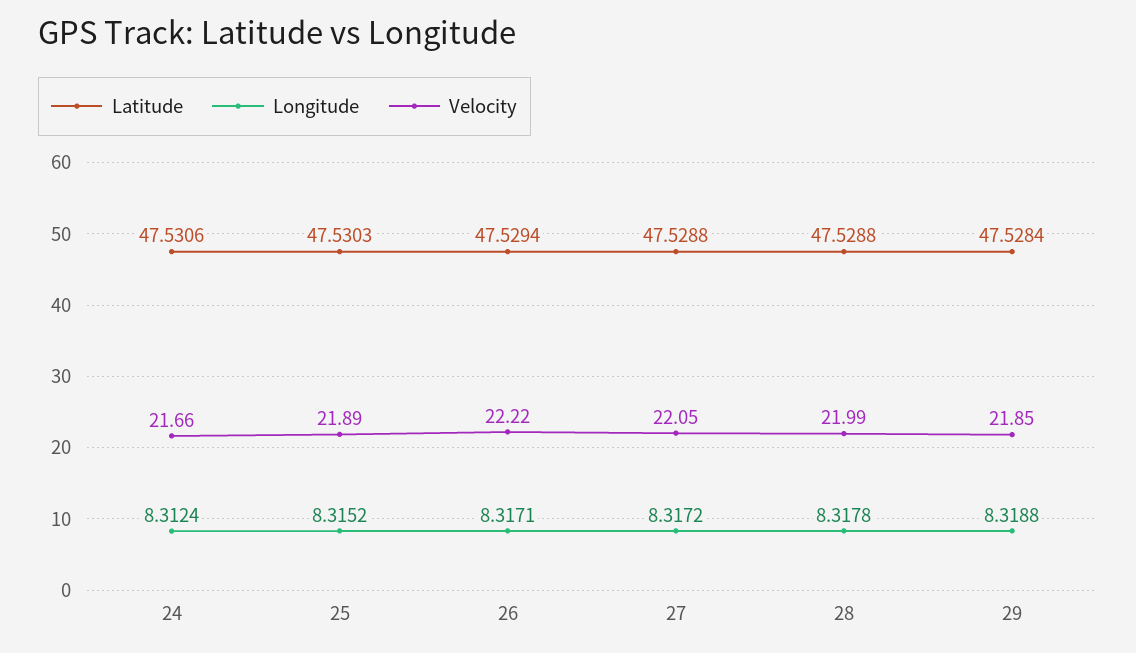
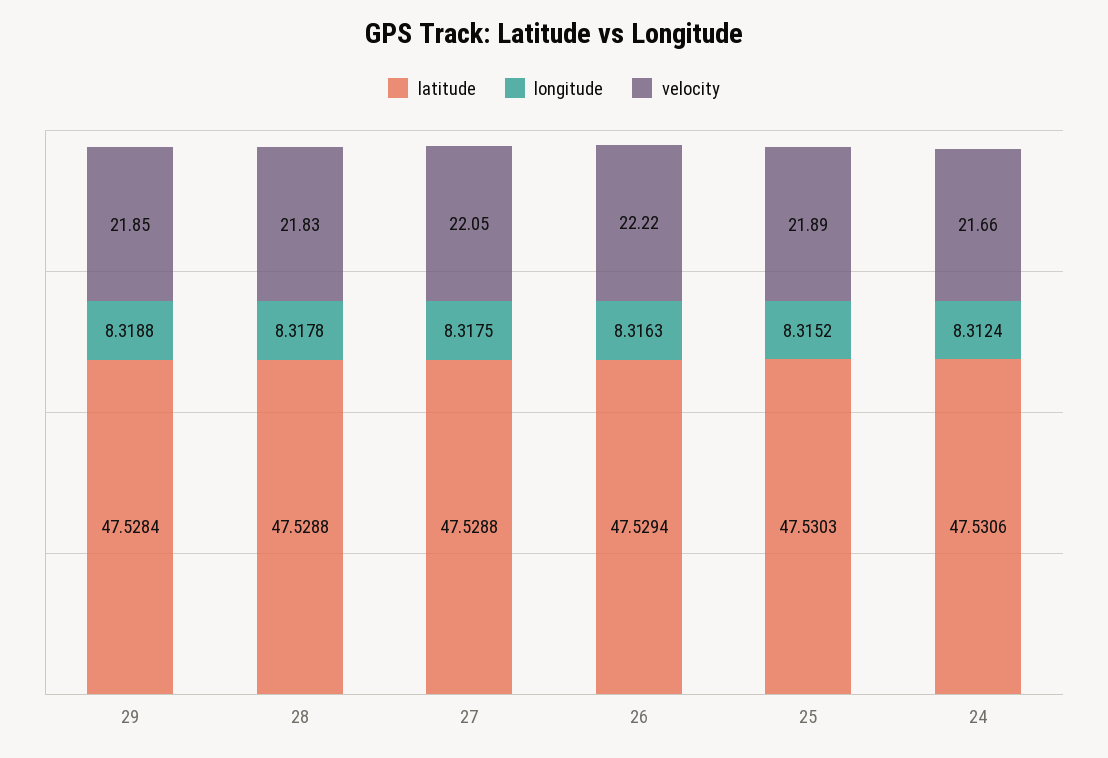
Longitude, 26: 8.3171 -> 8.3163
Longitude, 27: 8.3172 -> 8.3175
Velocity, 28: 21.99 -> 21.83

